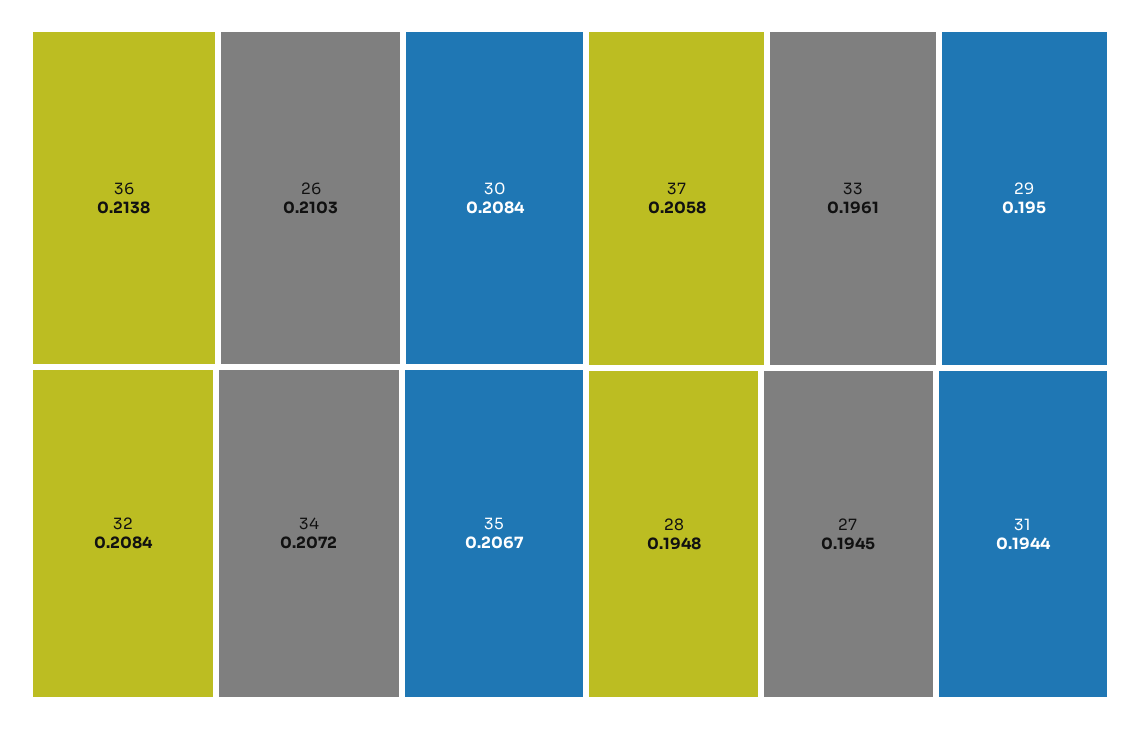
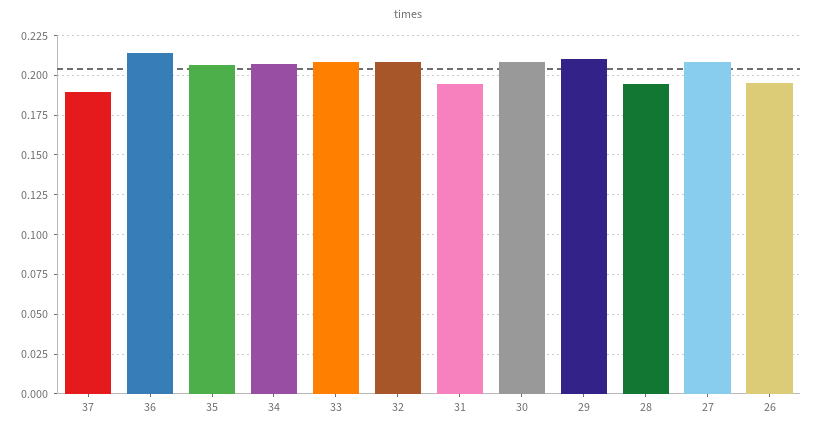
26: 0.2103 -> 0.195
37: 0.2058 -> 0.19
33: 0.1961 -> 0.21
29: 0.195 -> 0.21
27: 0.1945 -> 0.21

